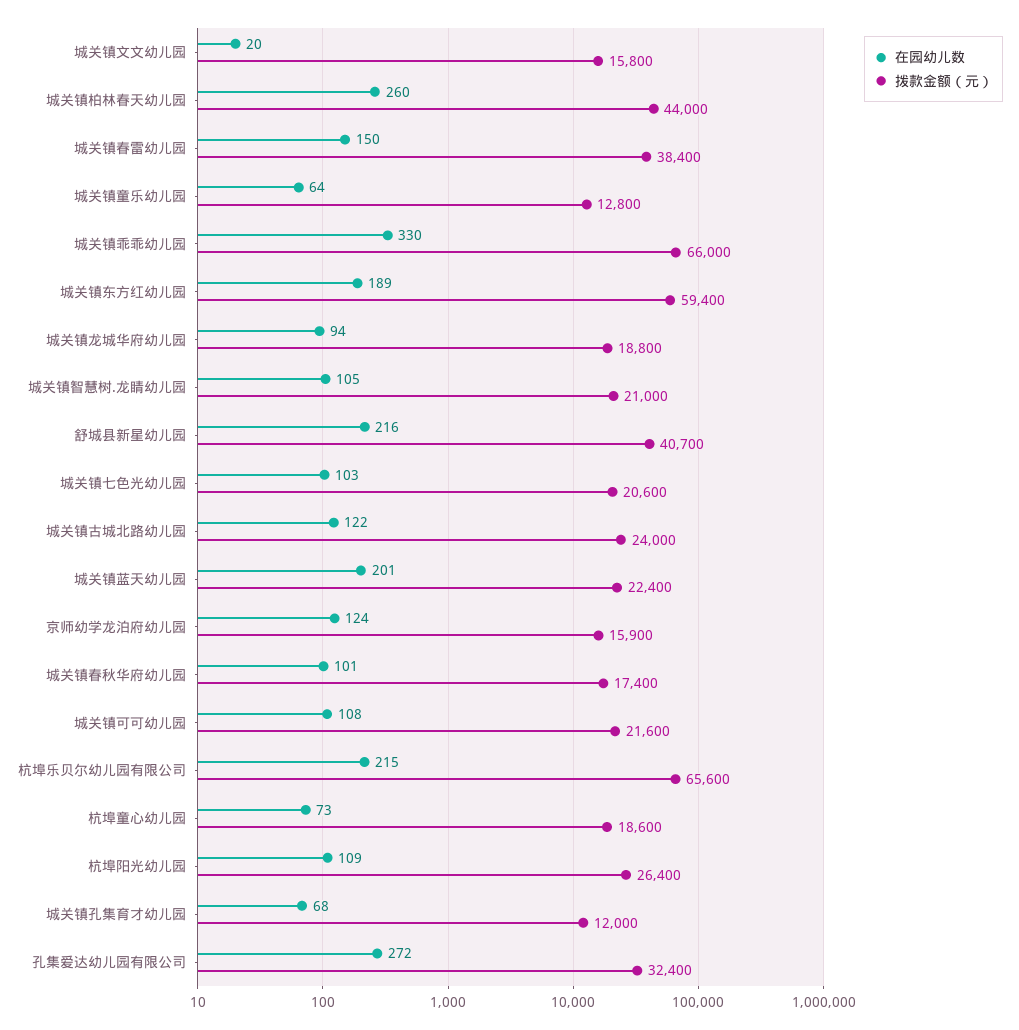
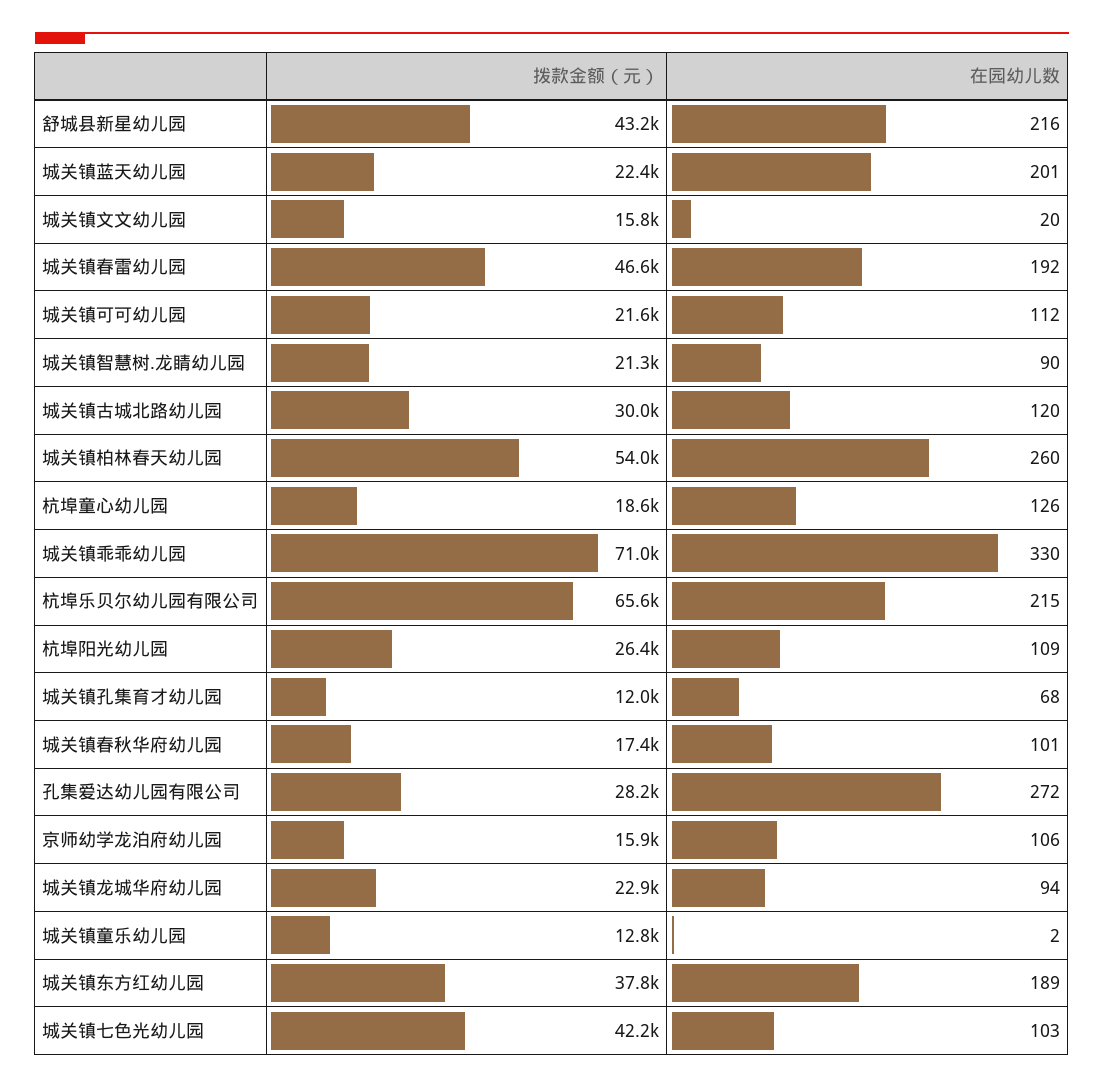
拨款金额（元）, 城关镇柏林春天幼儿园: 44000 -> 54000
在园幼儿数, 城关镇春雷幼儿园: 150 -> 192
拨款金额（元）, 城关镇春雷幼儿园: 38400 -> 46600
在园幼儿数, 城关镇童乐幼儿园: 64 -> 2
拨款金额（元）, 城关镇乖乖幼儿园: 66000 -> 71000
拨款金额（元）, 城关镇东方红幼儿园: 59400 -> 37800
拨款金额（元）, 城关镇龙城华府幼儿园: 18800 -> 22900
在园幼儿数, 城关镇智慧树.龙睛幼儿园: 105 -> 90
拨款金额（元）, 城关镇智慧树.龙睛幼儿园: 21000 -> 21300
拨款金额（元）, 舒城县新星幼儿园: 40700 -> 43200
拨款金额（元）, 城关镇七色光幼儿园: 20600 -> 42200
在园幼儿数, 城关镇古城北路幼儿园: 122 -> 120
拨款金额（元）, 城关镇古城北路幼儿园: 24000 -> 30000
在园幼儿数, 京师幼学龙泊府幼儿园: 124 -> 106
在园幼儿数, 城关镇可可幼儿园: 108 -> 112
在园幼儿数, 杭埠童心幼儿园: 73 -> 126
拨款金额（元）, 孔集爱达幼儿园有限公司: 32400 -> 28200

